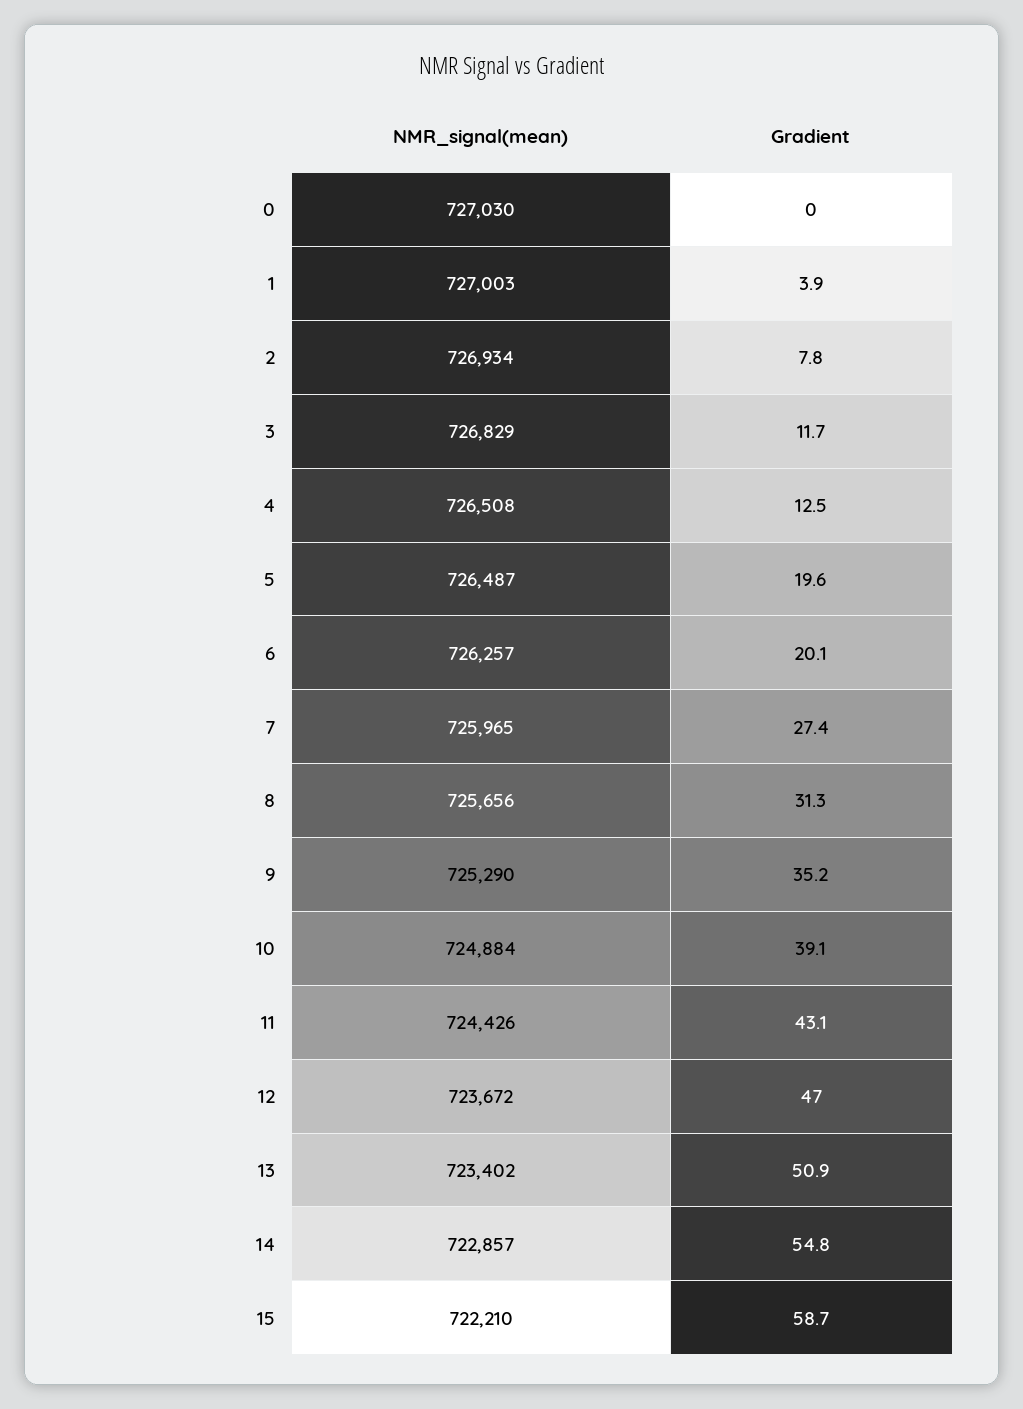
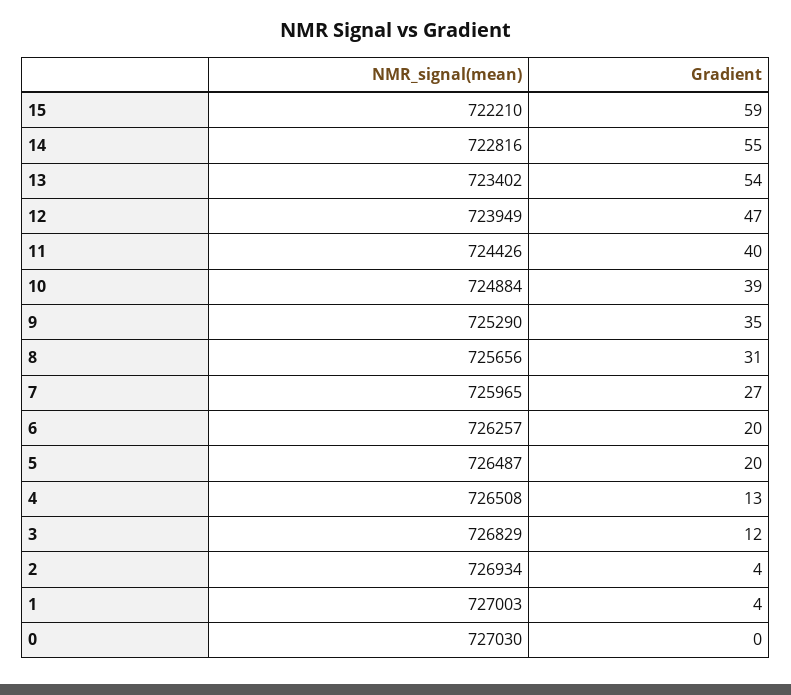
Gradient, 2: 7.8 -> 4
Gradient, 11: 43.1 -> 40
NMR_signal(mean), 12: 723672 -> 723949
Gradient, 13: 50.9 -> 54
NMR_signal(mean), 14: 722857 -> 722816

